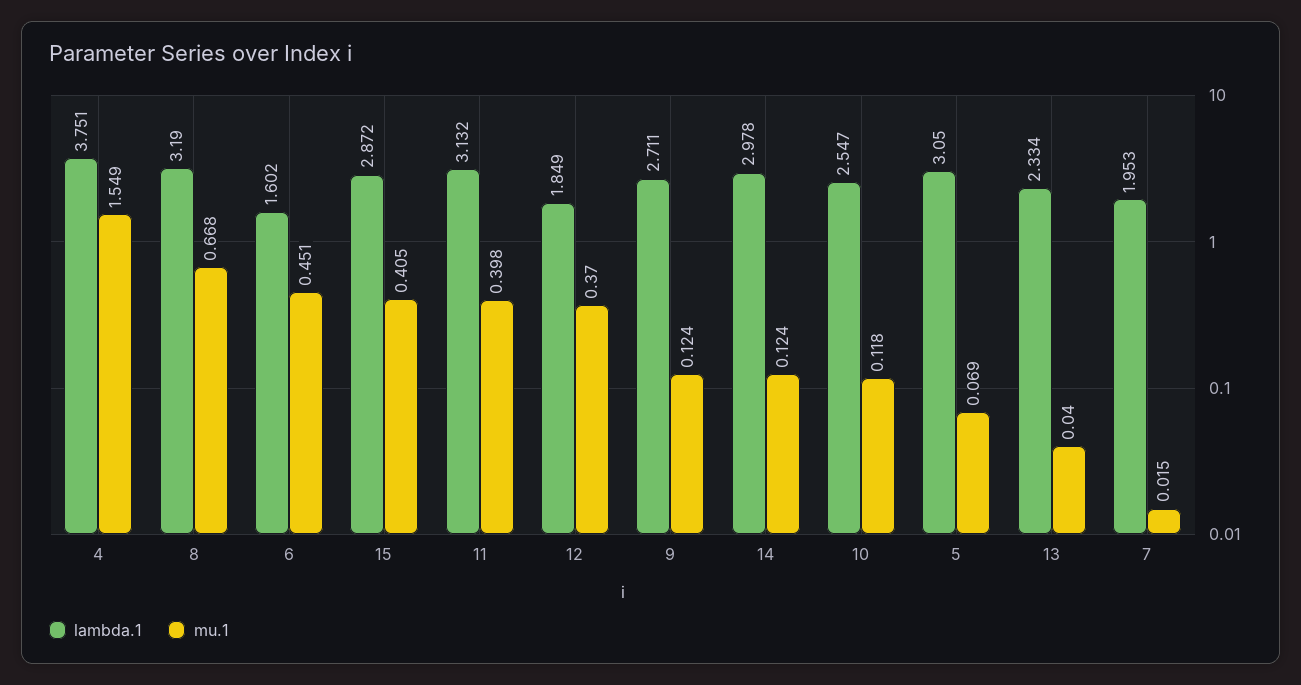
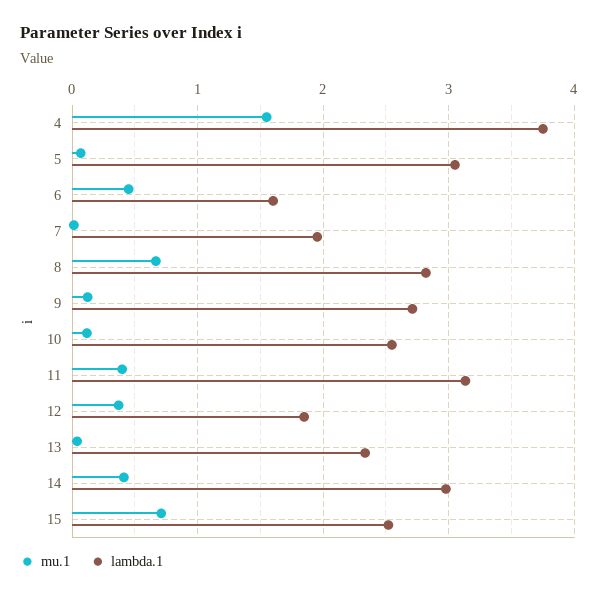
lambda.1, 8: 3.19 -> 2.8
lambda.1, 15: 2.872 -> 2.5
mu.1, 15: 0.405 -> 0.7
mu.1, 14: 0.124 -> 0.4

